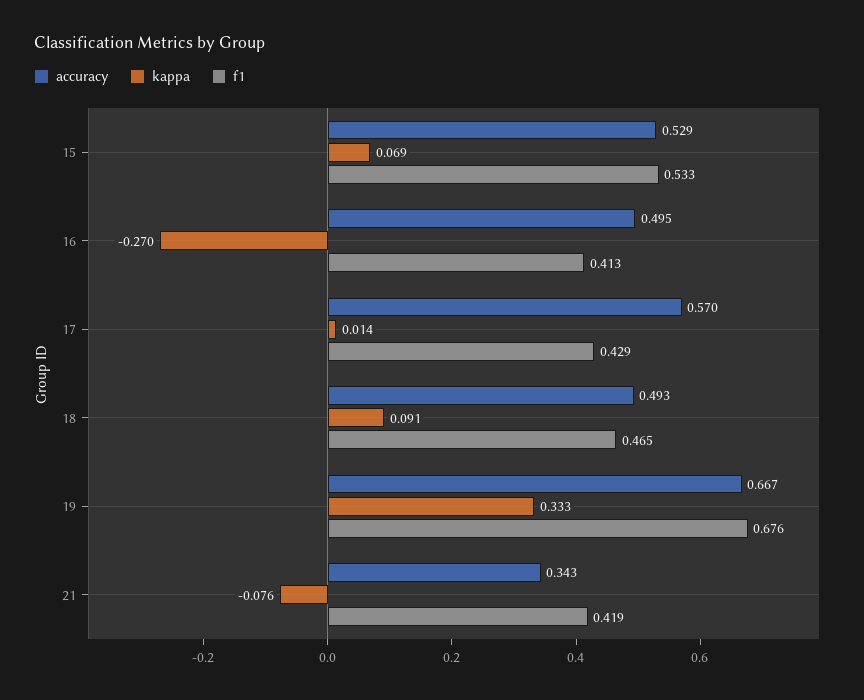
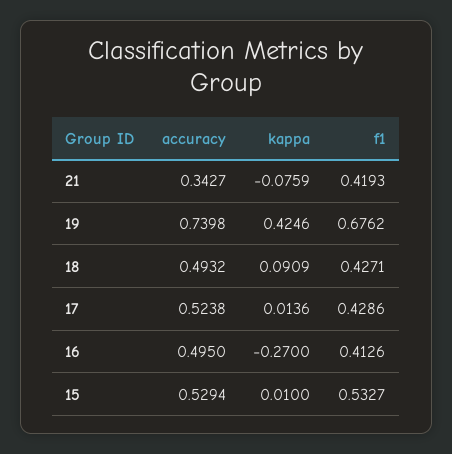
kappa, 15: 0.069 -> 0.01
accuracy, 17: 0.57 -> 0.5238
f1, 18: 0.465 -> 0.4271
accuracy, 19: 0.667 -> 0.7398
kappa, 19: 0.333 -> 0.4246

